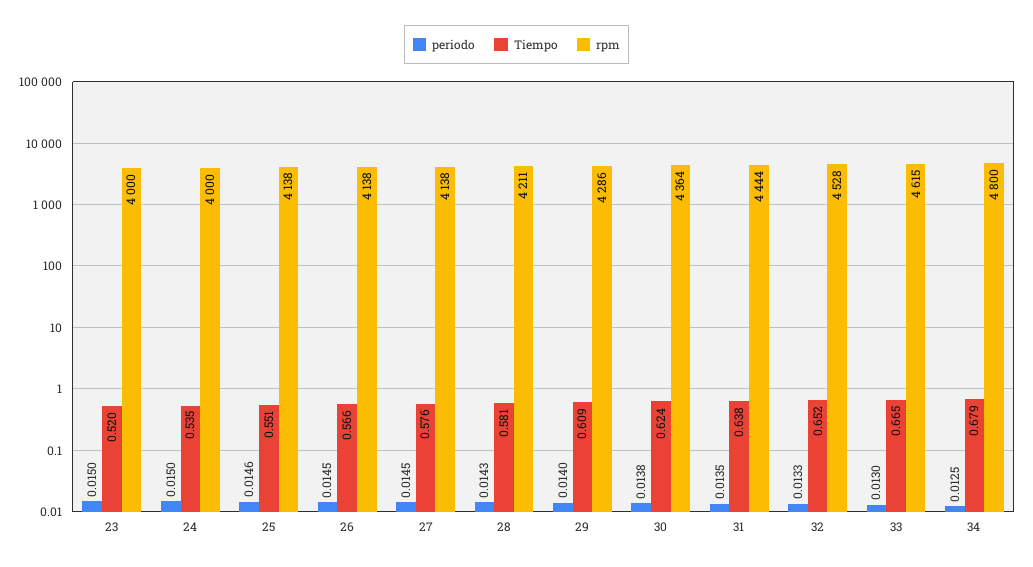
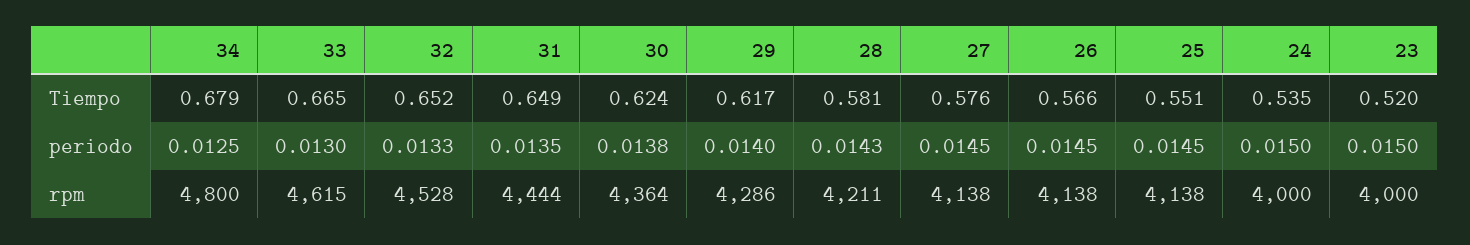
periodo, 25: 0.0146 -> 0.0145
Tiempo, 29: 0.609 -> 0.617
Tiempo, 31: 0.638 -> 0.649

